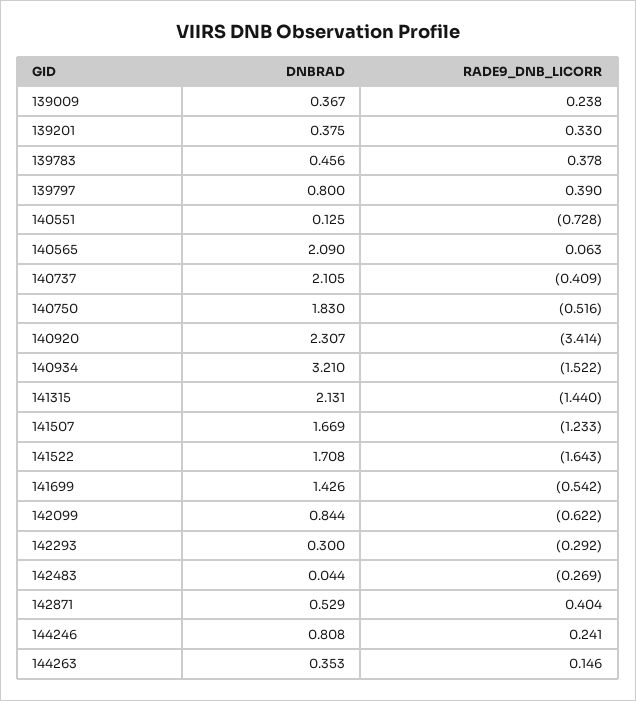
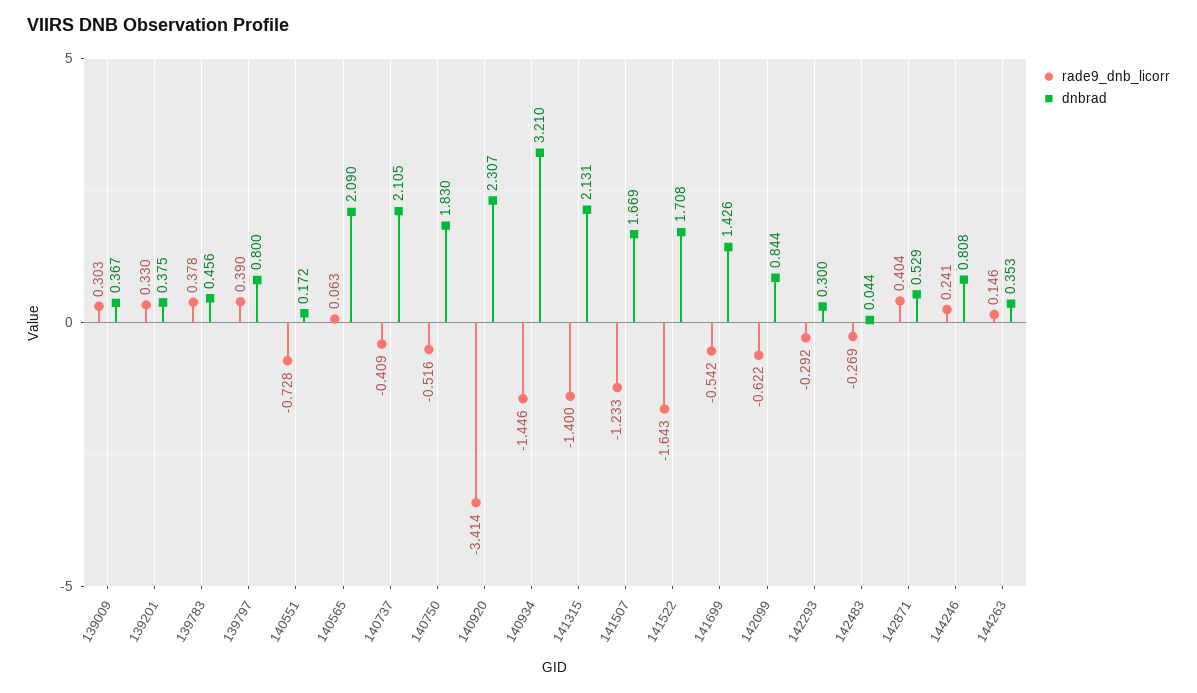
RADE9_DNB_LICORR, 139009: 0.238 -> 0.303
DNBRAD, 140551: 0.125 -> 0.172
RADE9_DNB_LICORR, 140934: -1.522 -> -1.446
RADE9_DNB_LICORR, 141315: -1.44 -> -1.4

